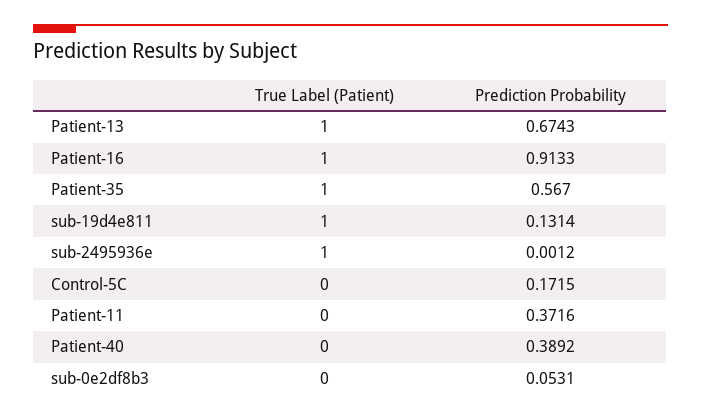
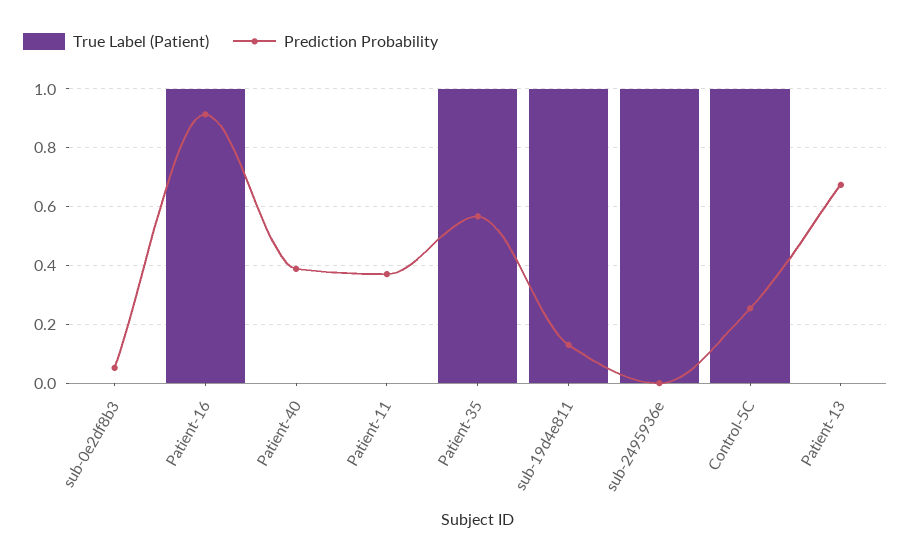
True Label (Patient), Patient-13: 1 -> 0
True Label (Patient), Control-5C: 0 -> 1
Prediction Probability, Control-5C: 0.1715 -> 0.25

